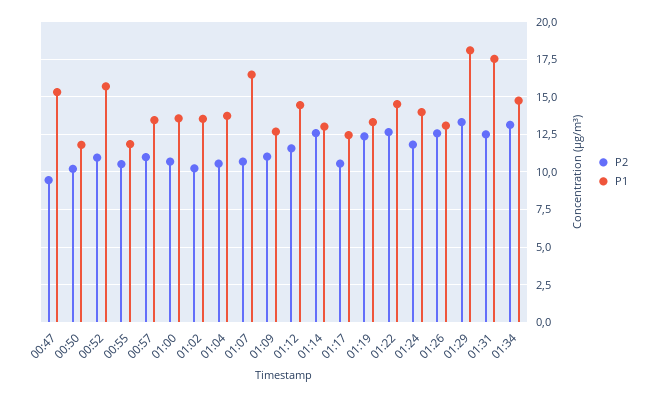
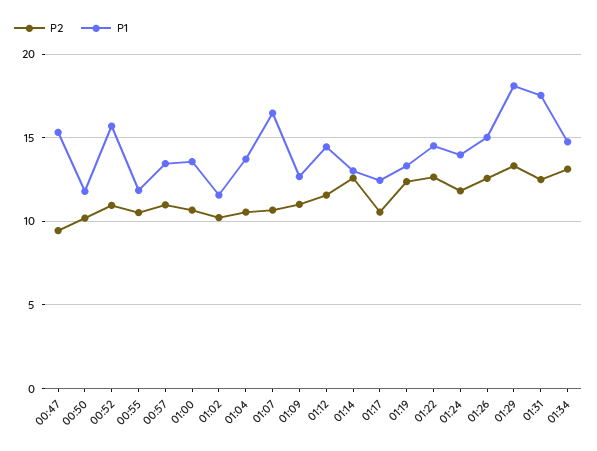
P1, 01:02: 13.5 -> 11.5
P1, 01:26: 13 -> 15

